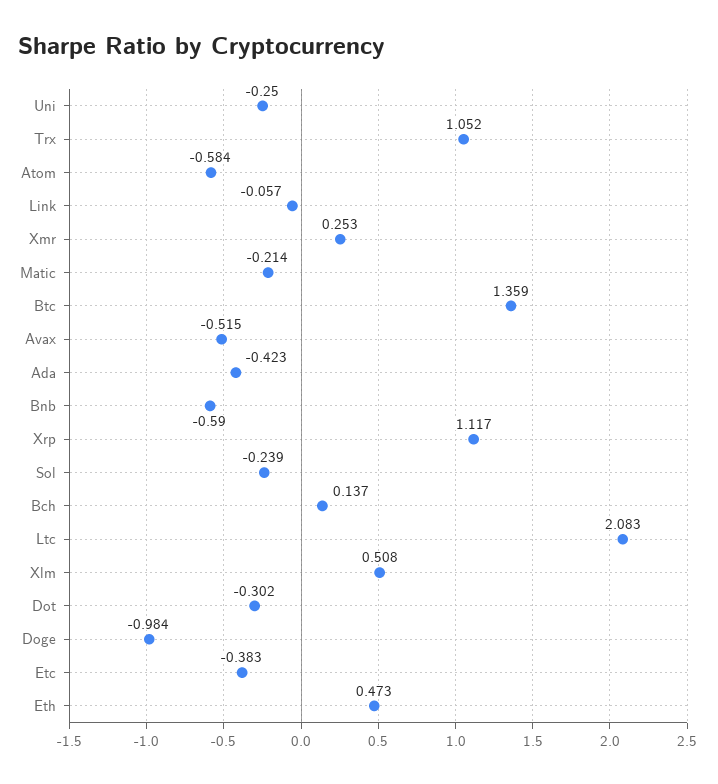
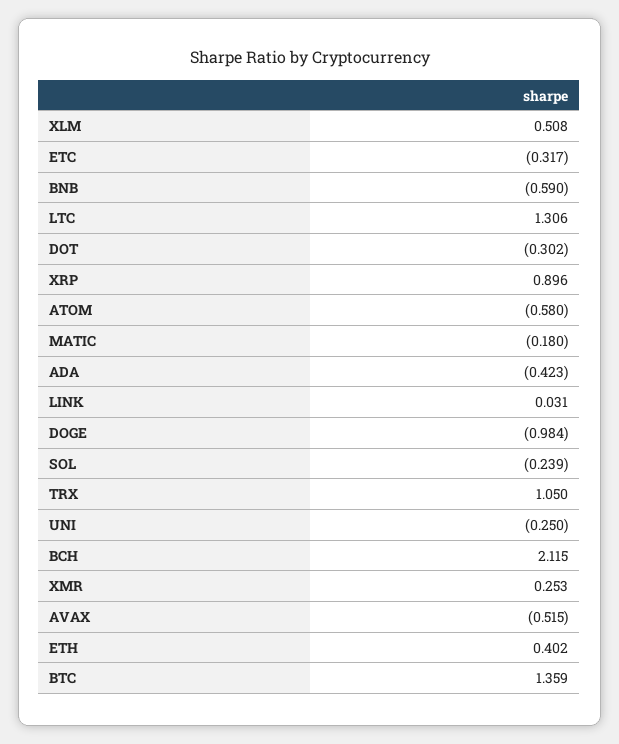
Trx: 1.052 -> 1.05
Atom: -0.584 -> -0.58
Link: -0.057 -> 0.031
Matic: -0.214 -> -0.18
Xrp: 1.117 -> 0.896
Bch: 0.137 -> 2.115
Ltc: 2.083 -> 1.306
Etc: -0.383 -> -0.317
Eth: 0.473 -> 0.402

